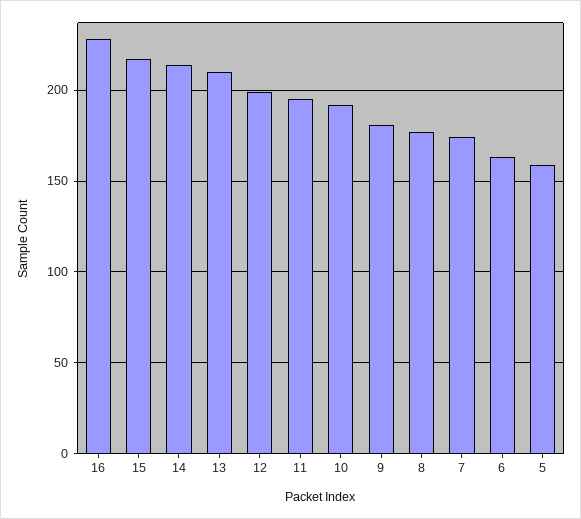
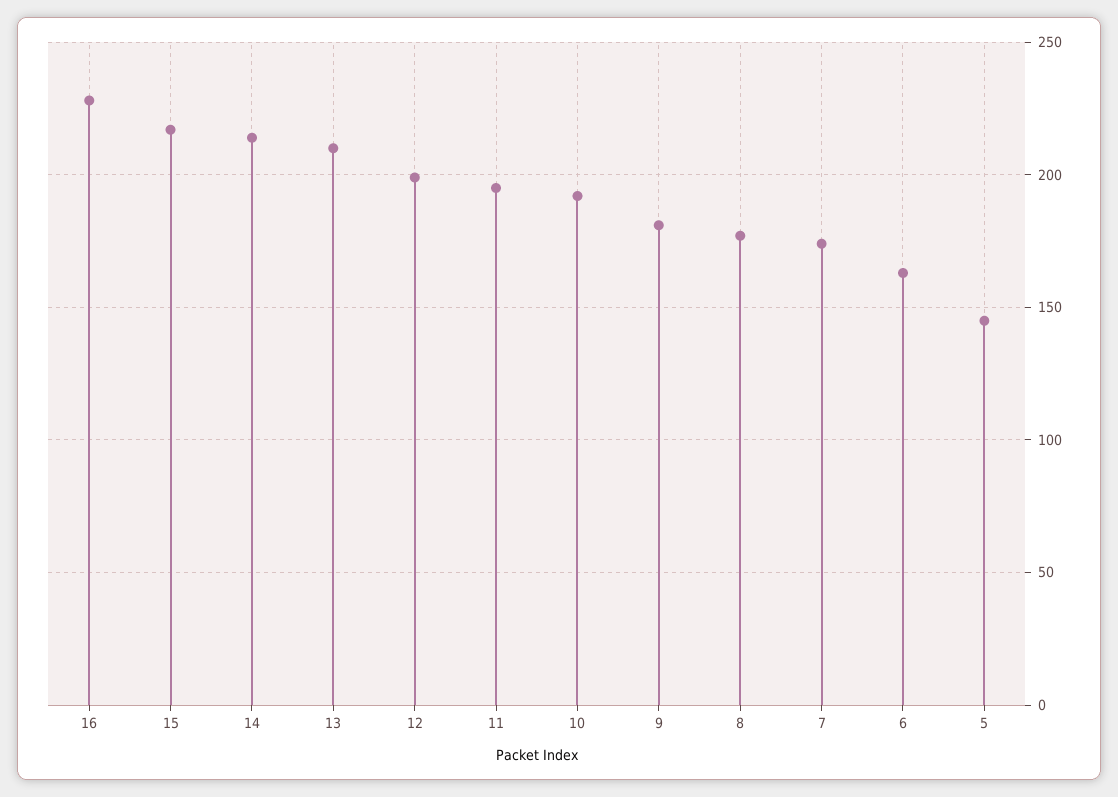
5: 160 -> 145

